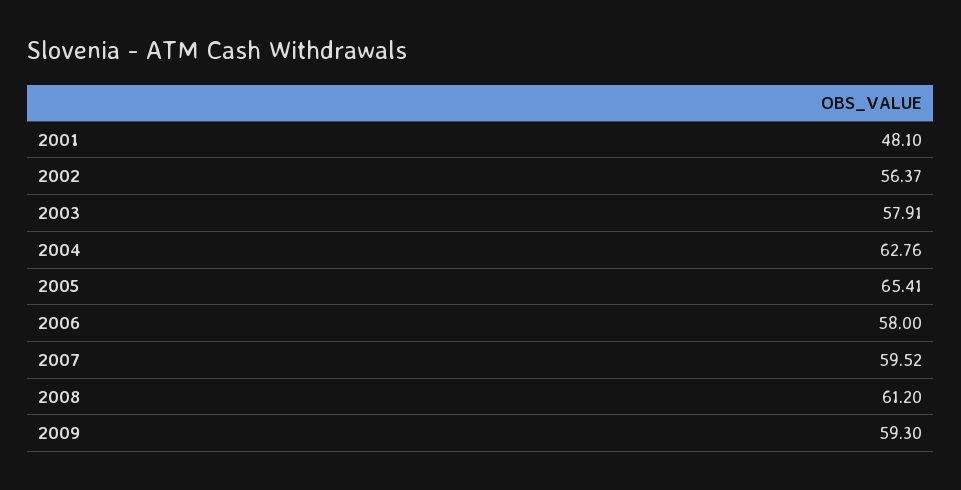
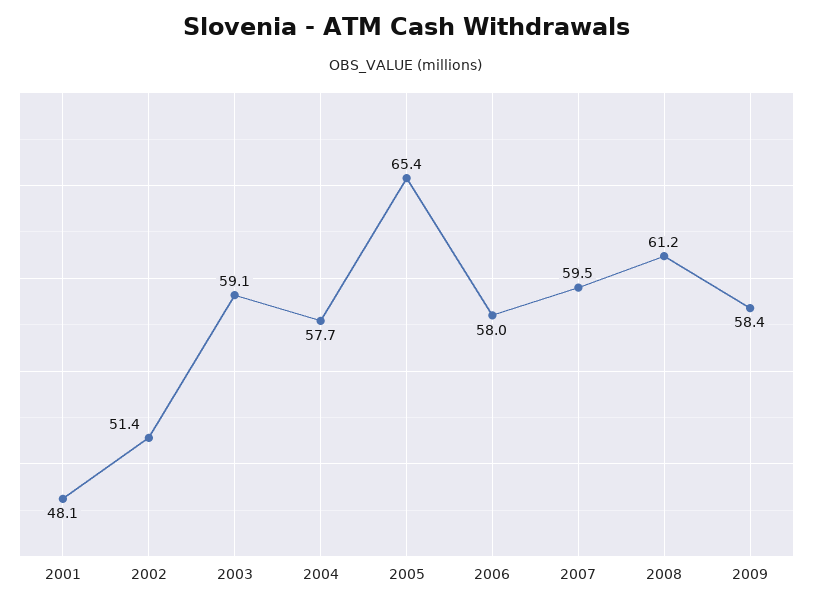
2002: 56.37 -> 51.4
2003: 57.91 -> 59.1
2004: 62.76 -> 57.7
2009: 59.3 -> 58.4

